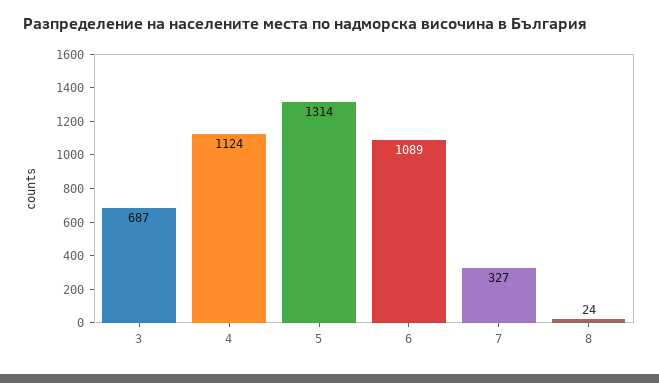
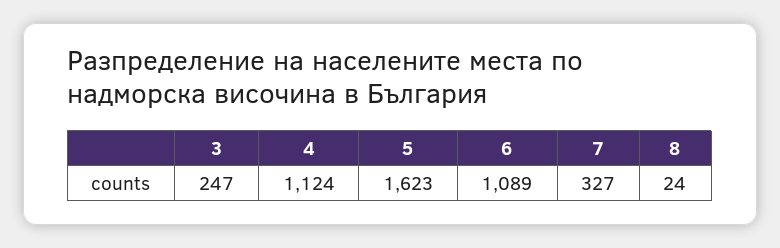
3: 687 -> 247
5: 1314 -> 1623

